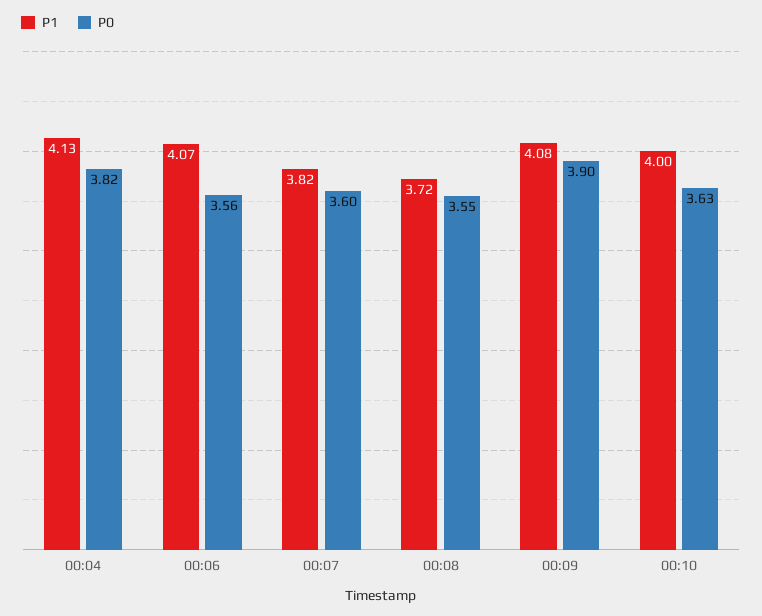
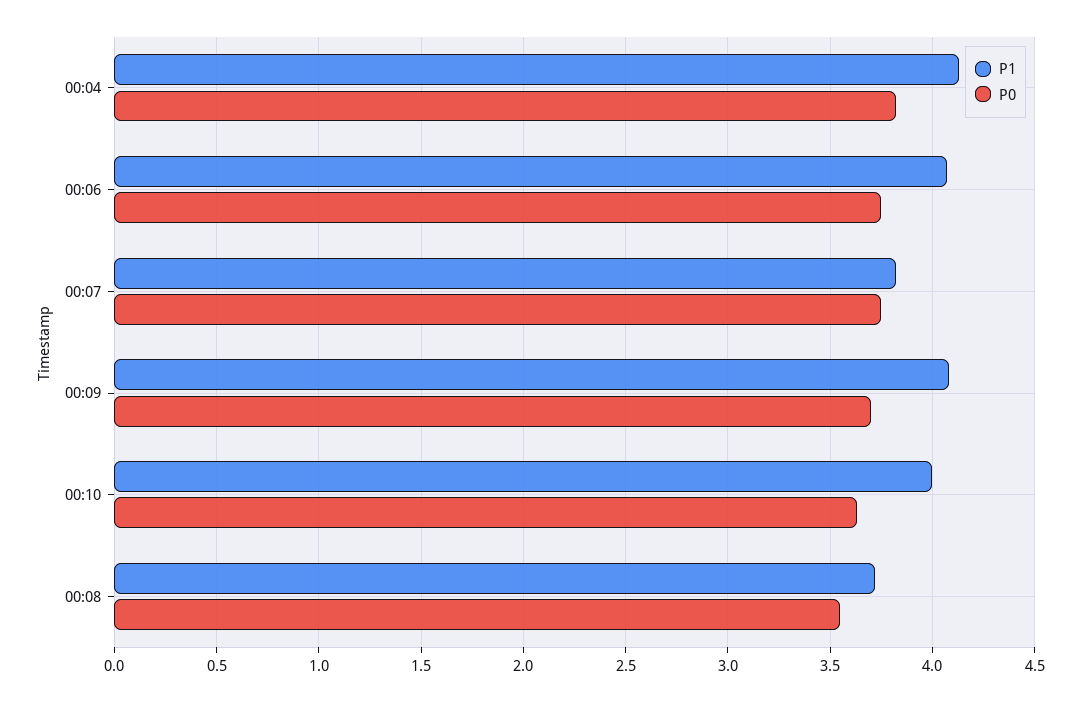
P0, 00:06: 3.56 -> 3.75
P0, 00:07: 3.6 -> 3.75
P0, 00:09: 3.9 -> 3.7

